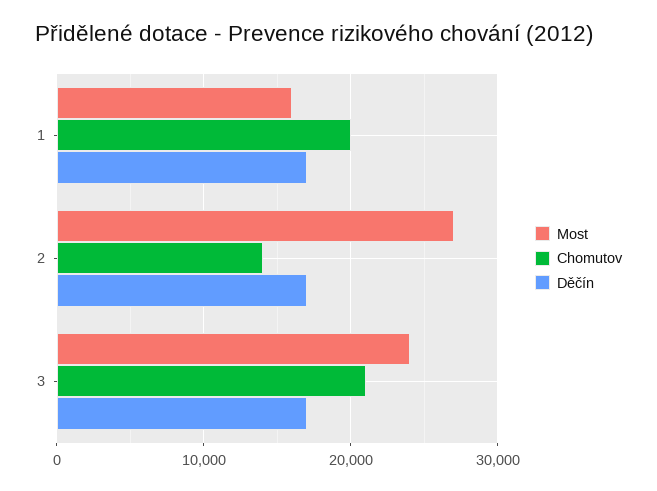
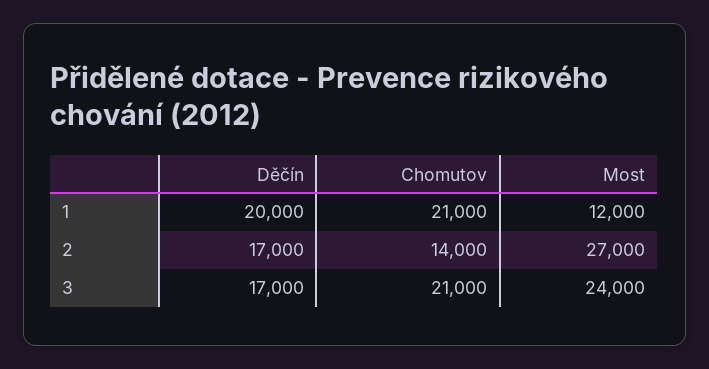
Most, 1: 16000 -> 12000
Chomutov, 1: 20000 -> 21000
Děčín, 1: 17000 -> 20000

